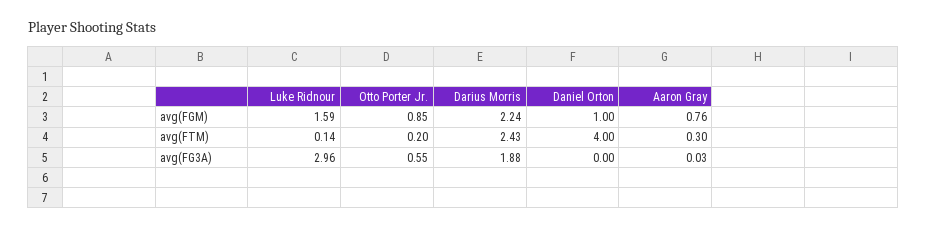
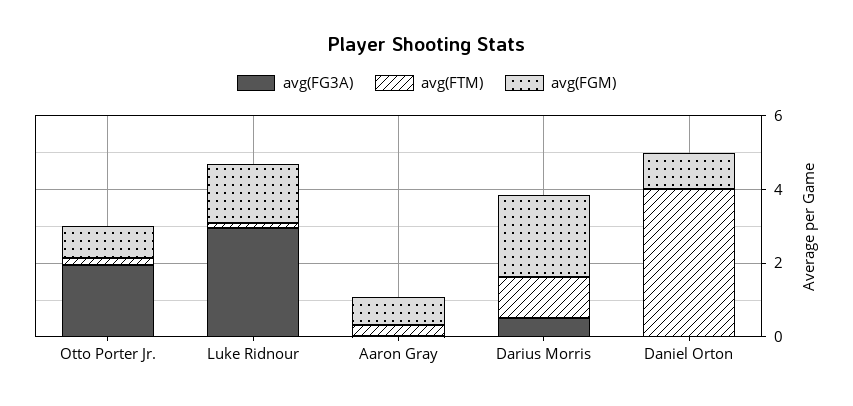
avg(FTM), Darius Morris: 2.43 -> 1
avg(FG3A), Otto Porter Jr.: 0.55 -> 2
avg(FG3A), Darius Morris: 1.88 -> 0.5

